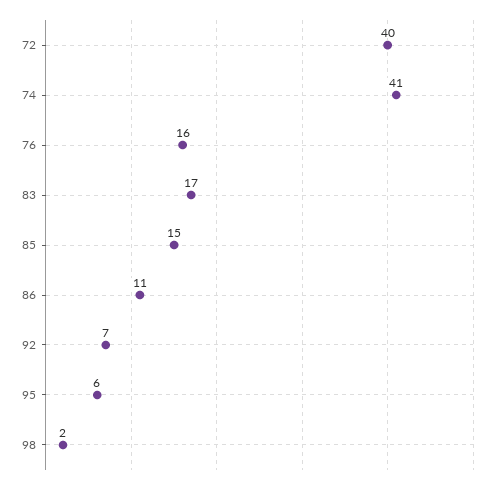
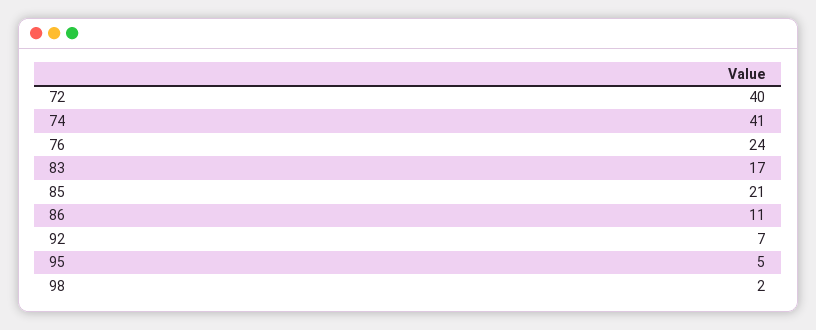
76: 16 -> 24
85: 15 -> 21
95: 6 -> 5

